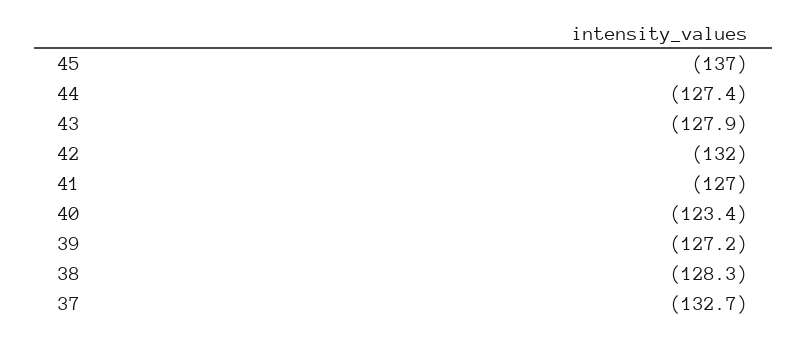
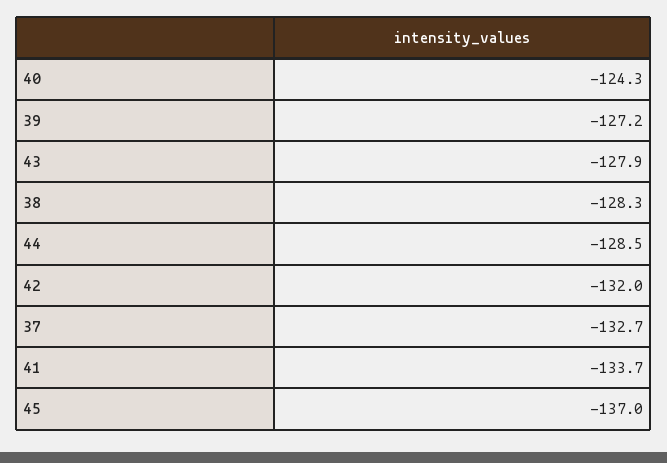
44: -127.4 -> -128.5
41: -127 -> -133.7
40: -123.4 -> -124.3

